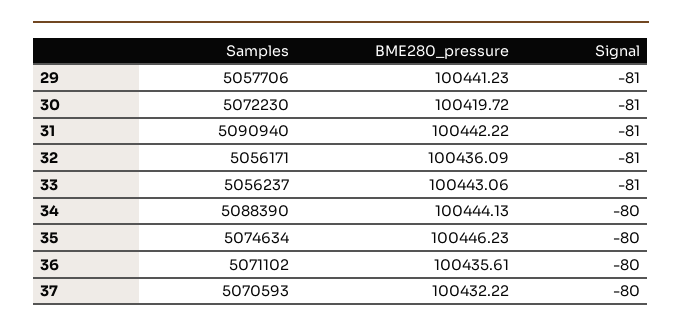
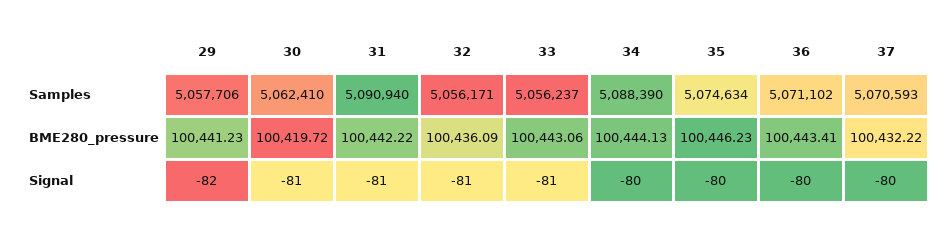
Signal, 29: -81 -> -82
Samples, 30: 5072230 -> 5062410
BME280_pressure, 36: 100435.61 -> 100443.41

